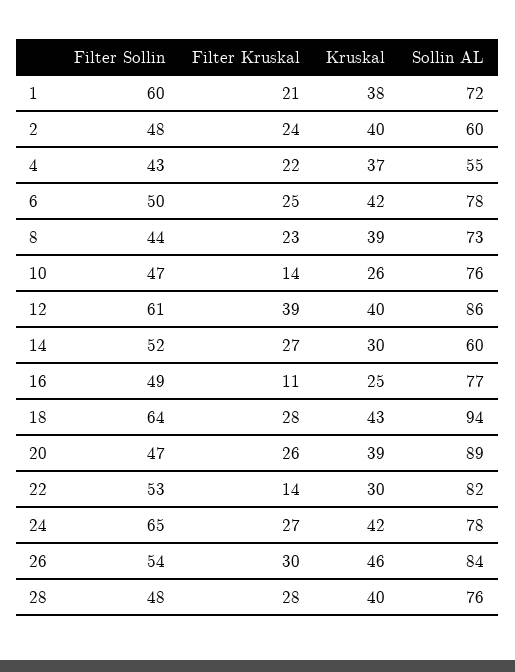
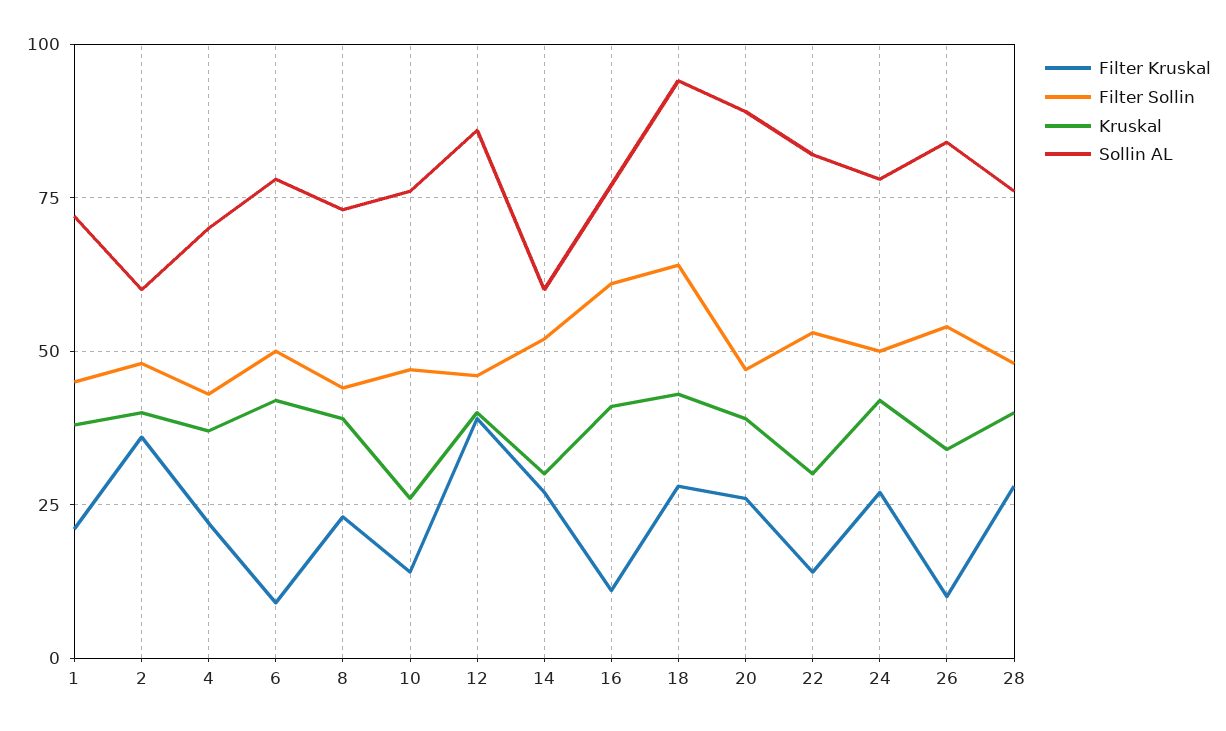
Filter Sollin, 1: 60 -> 45
Filter Kruskal, 2: 24 -> 35
Sollin AL, 4: 55 -> 70
Filter Kruskal, 6: 25 -> 10
Filter Sollin, 12: 61 -> 45
Filter Sollin, 16: 49 -> 60
Kruskal, 16: 25 -> 40
Filter Sollin, 24: 65 -> 50
Filter Kruskal, 26: 30 -> 10
Kruskal, 26: 46 -> 35

